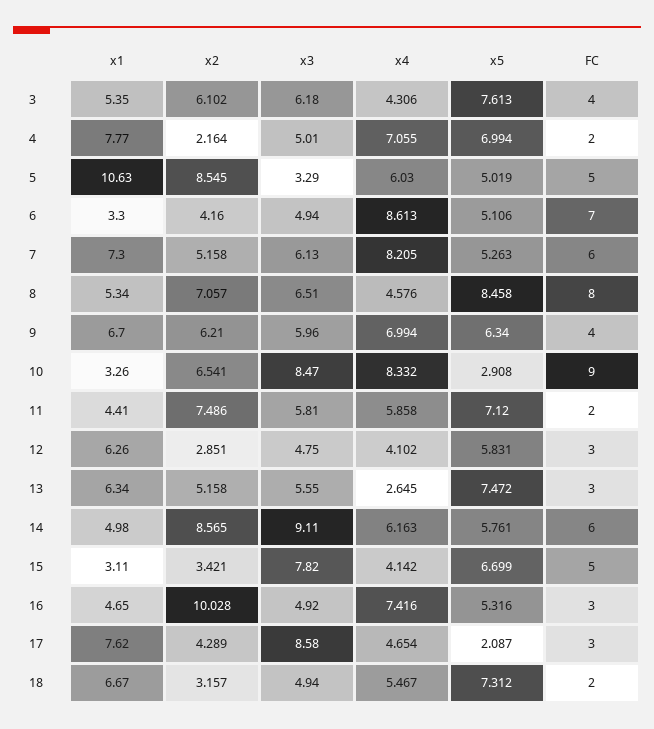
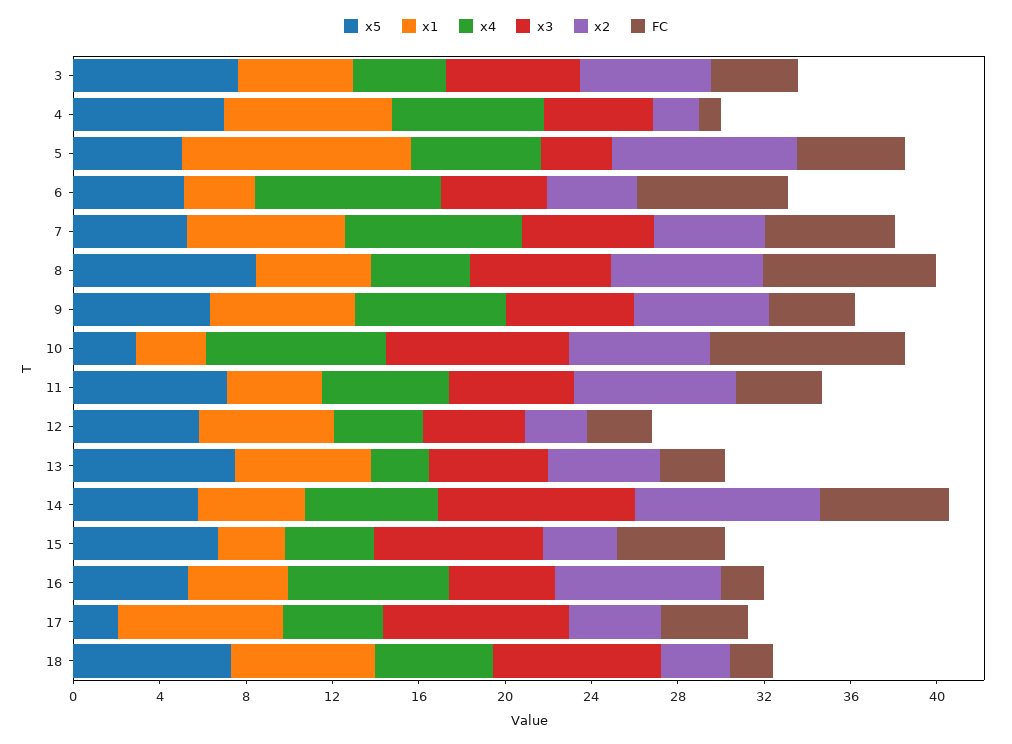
FC, 4: 2 -> 1
FC, 11: 2 -> 4
x2, 16: 10.028 -> 8
FC, 16: 3 -> 2
FC, 17: 3 -> 4
x3, 18: 4.94 -> 8

